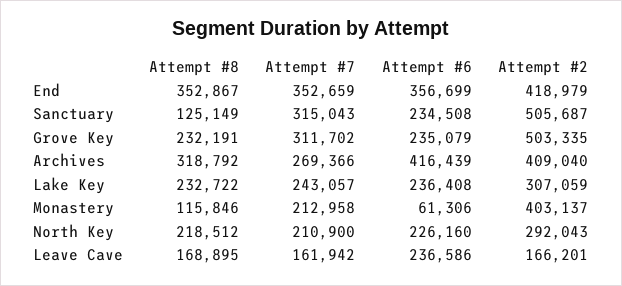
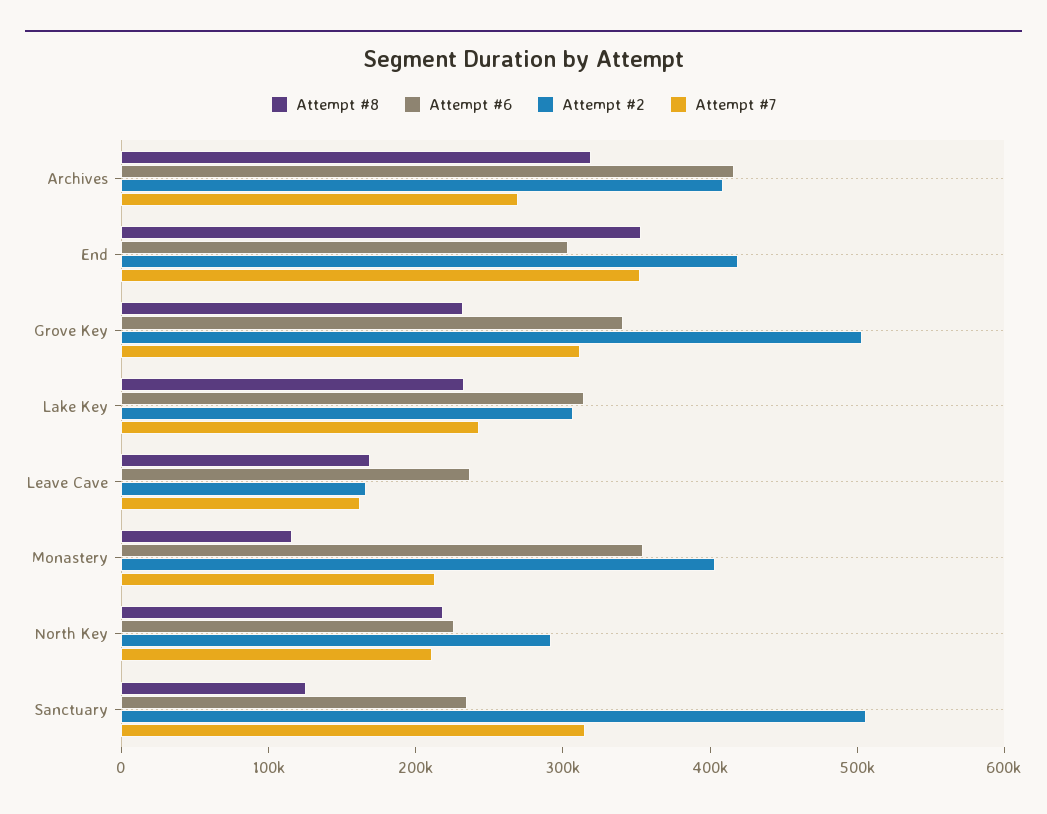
Attempt #6, End: 356699 -> 300000
Attempt #6, Grove Key: 235079 -> 340000
Attempt #6, Lake Key: 236408 -> 320000
Attempt #6, Monastery: 61306 -> 360000

